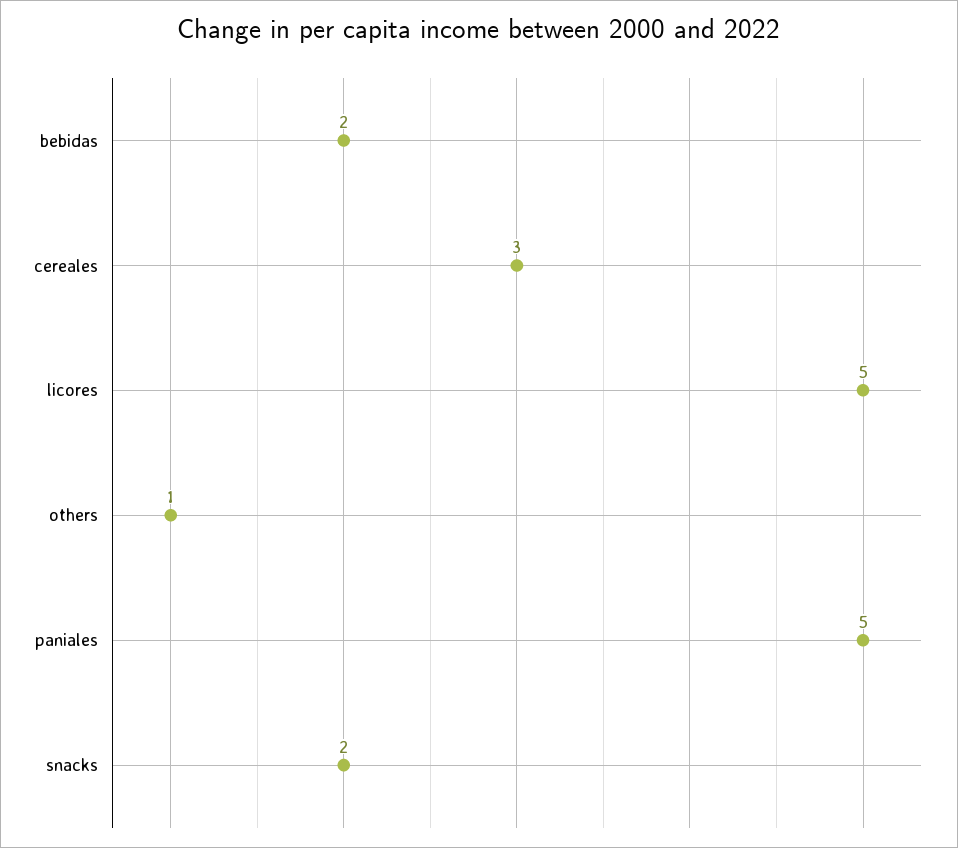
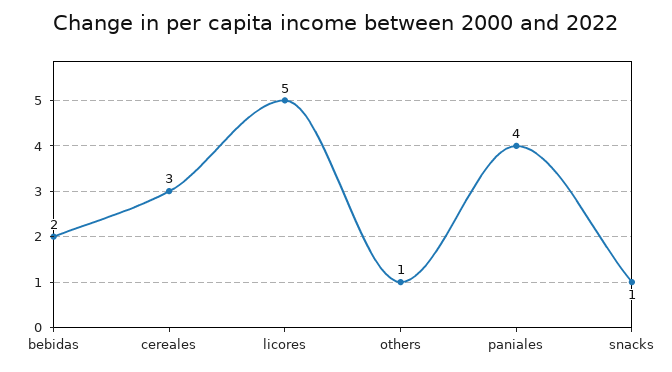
paniales: 5 -> 4
snacks: 2 -> 1

